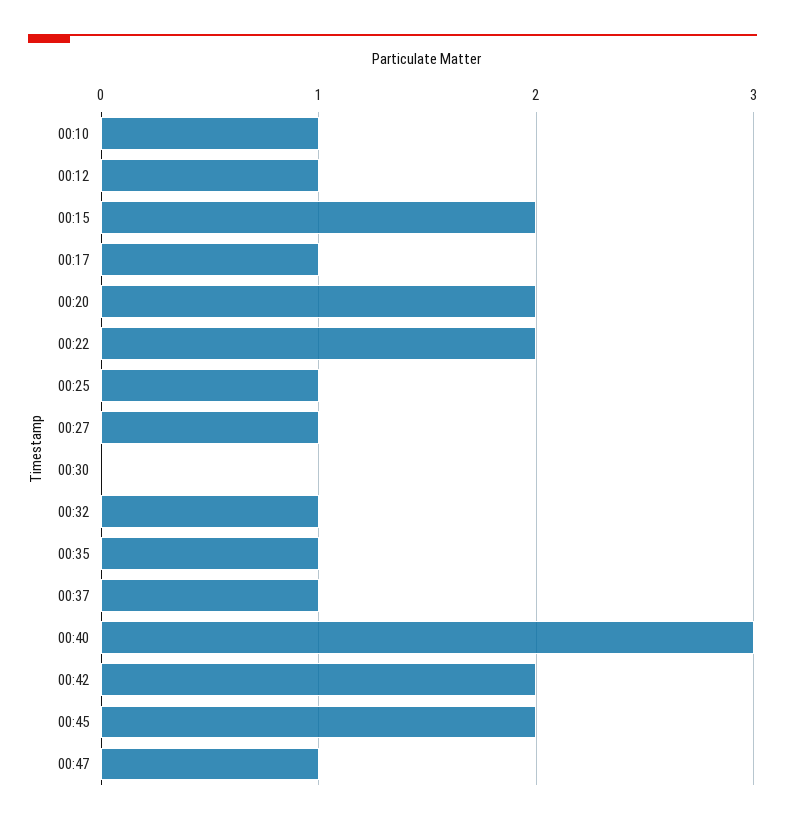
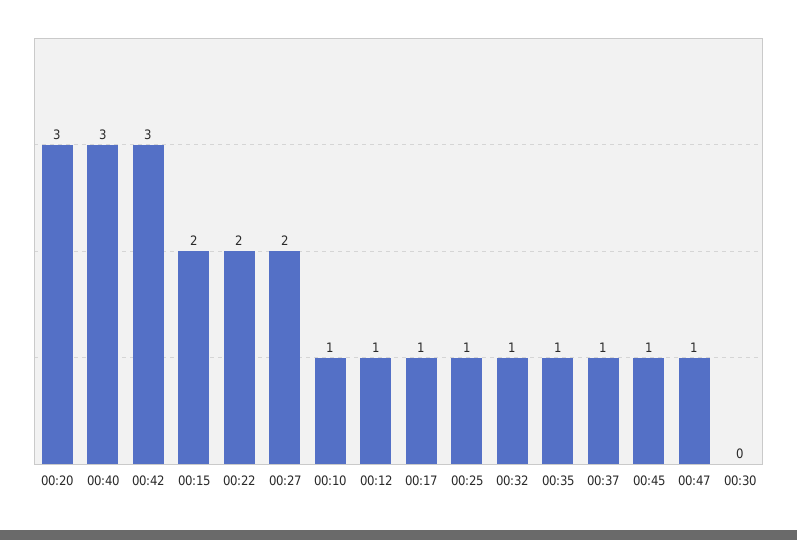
00:20: 2 -> 3
00:27: 1 -> 2
00:42: 2 -> 3
00:45: 2 -> 1

